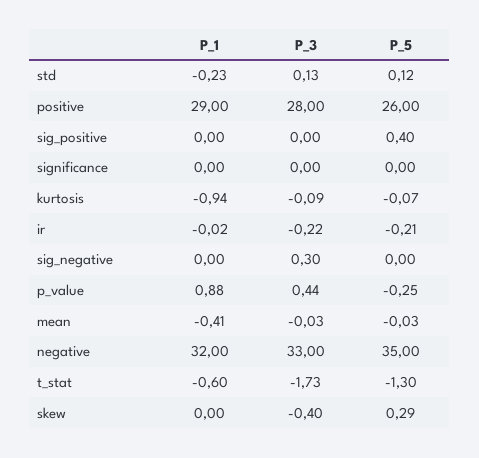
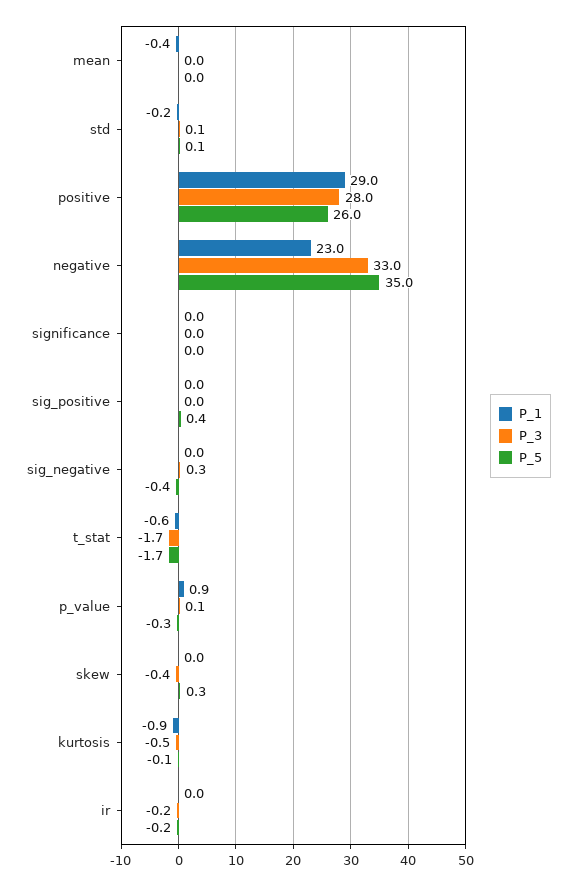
P_3, kurtosis: -0.09 -> -0.5
P_5, sig_negative: 0 -> -0.4
P_3, p_value: 0.44 -> 0.1
P_1, negative: 32 -> 23
P_5, t_stat: -1.3 -> -1.7

